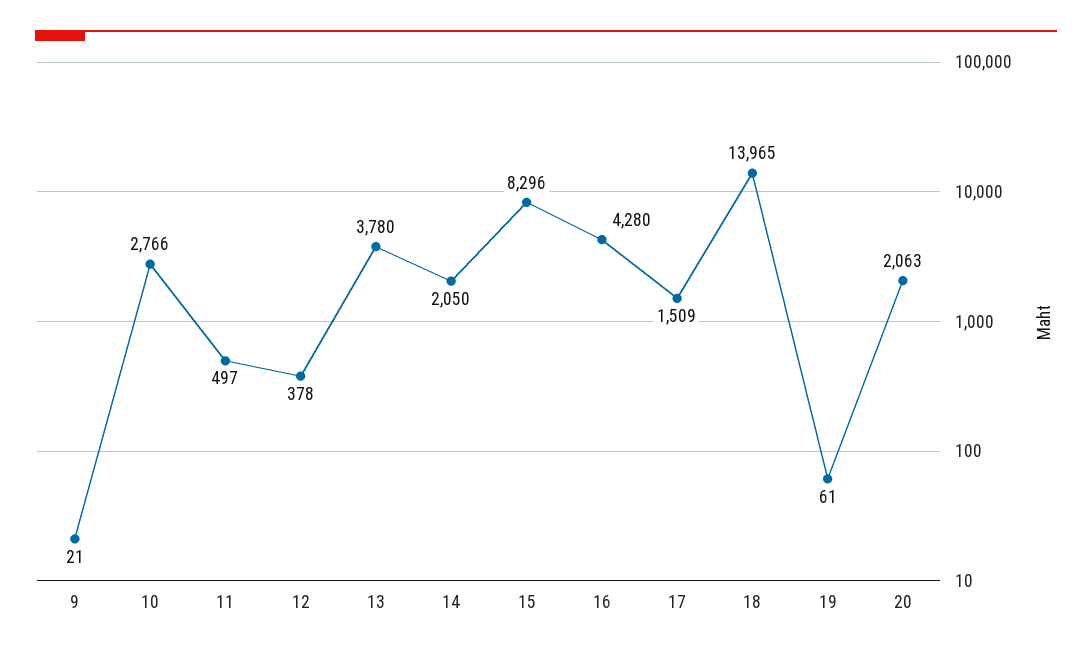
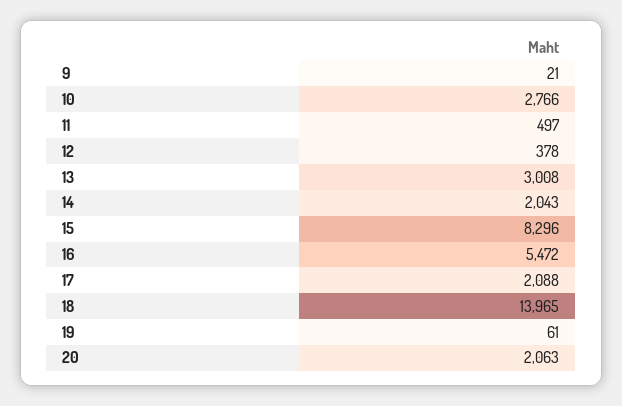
13: 3780 -> 3008
14: 2050 -> 2043
16: 4280 -> 5472
17: 1509 -> 2088

